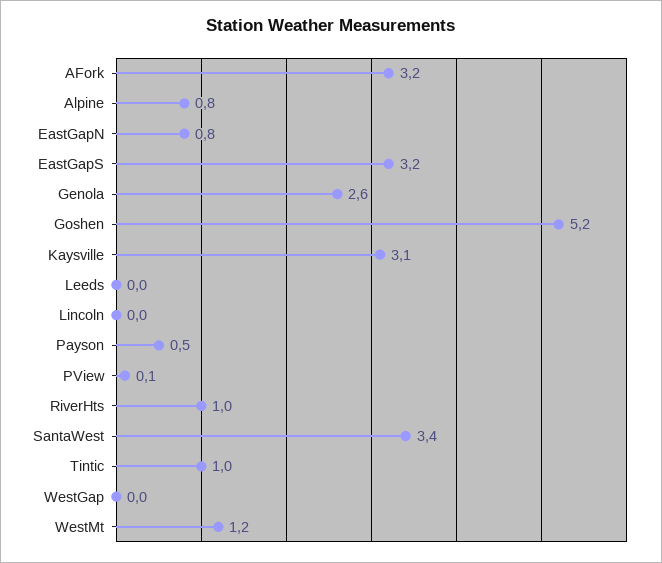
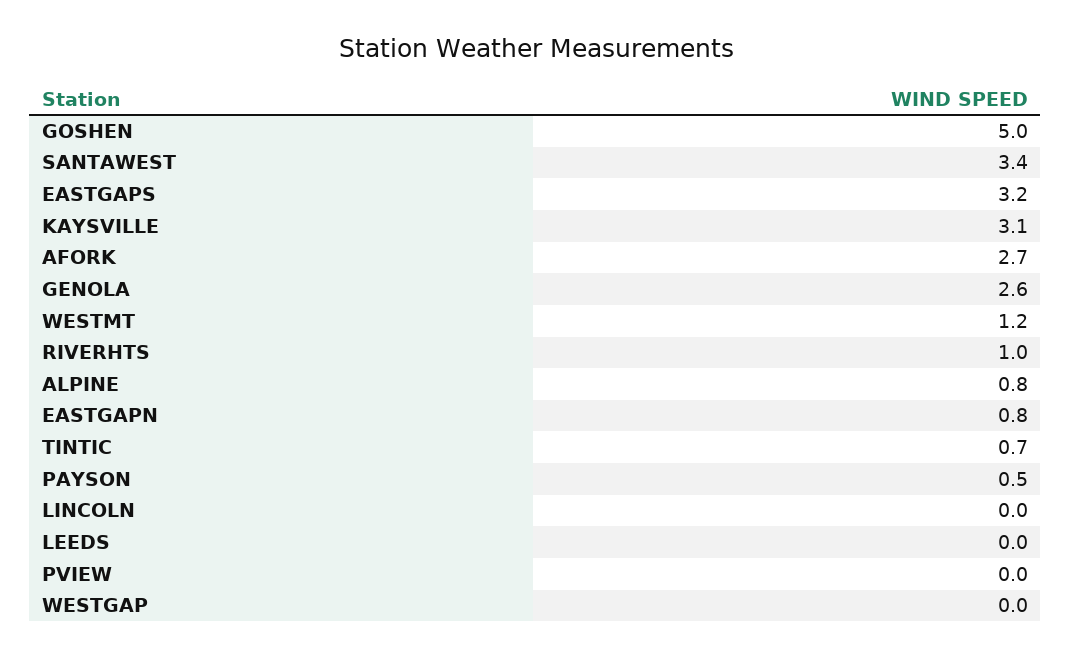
AFork: 3.2 -> 2.7
Goshen: 5.2 -> 5
PView: 0.1 -> 0
Tintic: 1 -> 0.7

